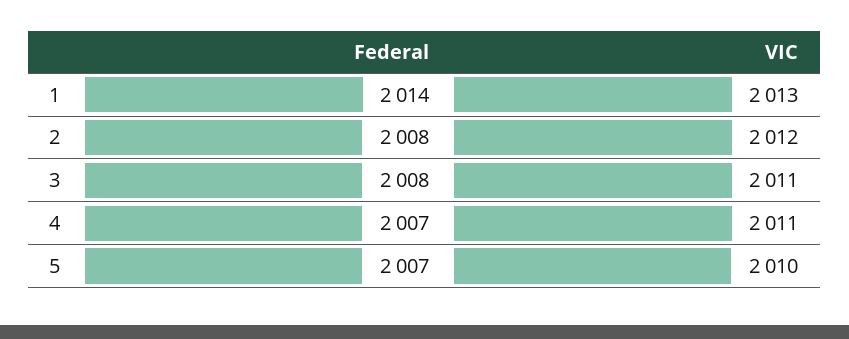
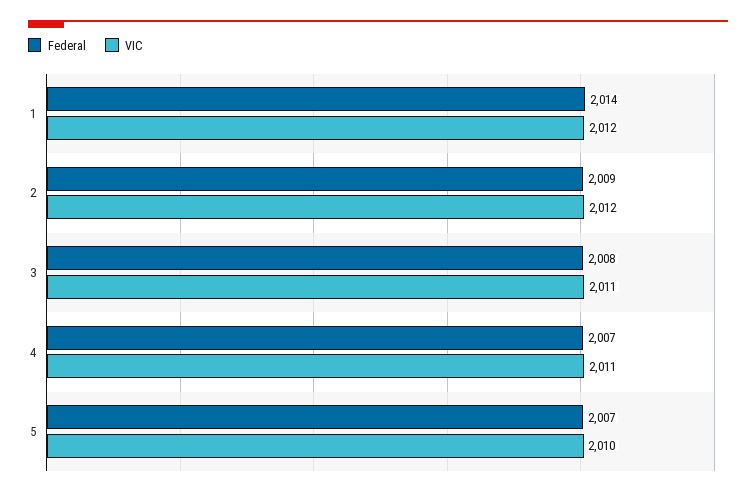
VIC, 1: 2013 -> 2012
Federal, 2: 2008 -> 2009

